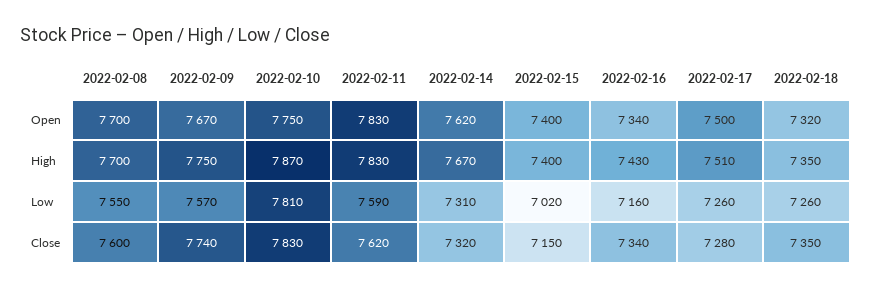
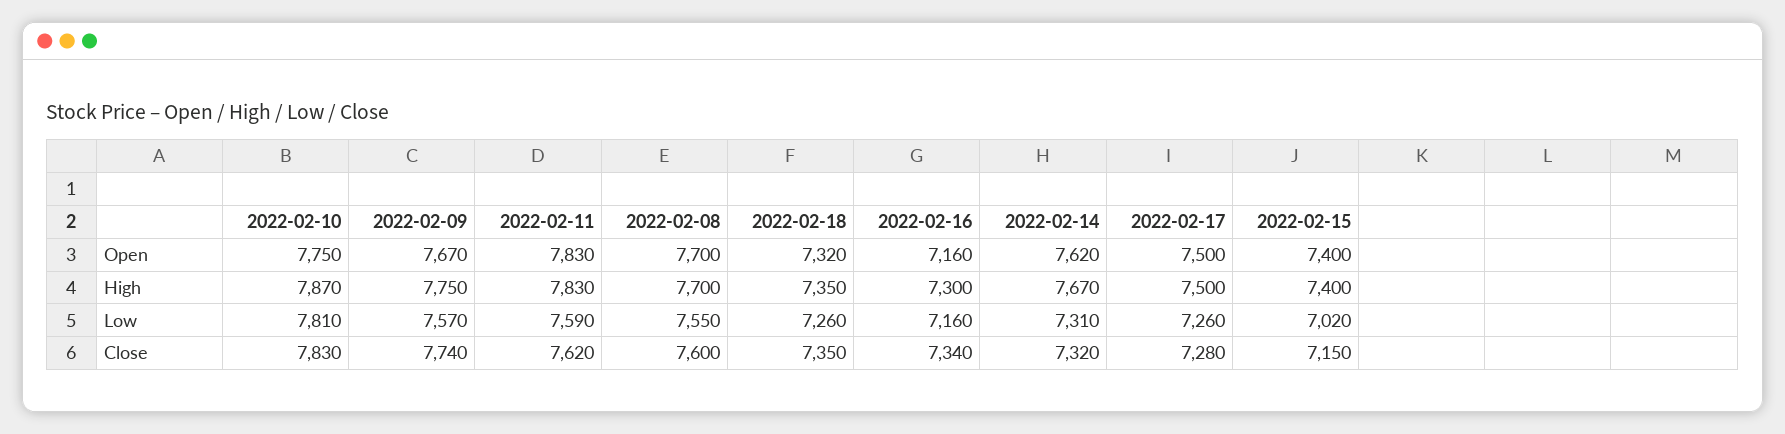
2022-02-16, Open: 7340 -> 7160
2022-02-16, High: 7430 -> 7300
2022-02-17, High: 7510 -> 7500

